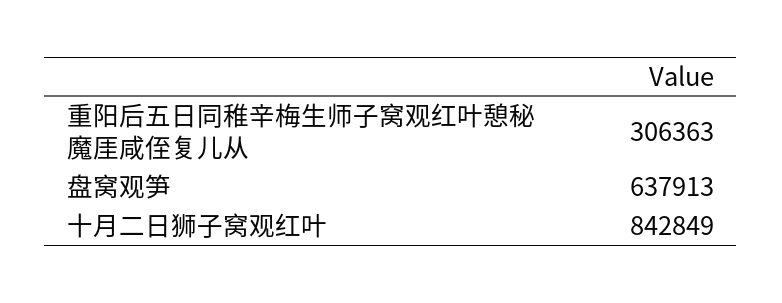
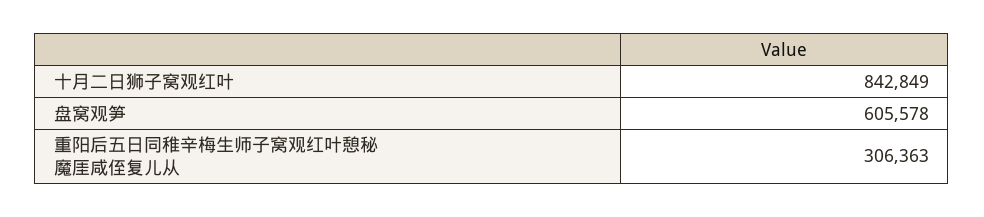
盘窝观笋: 637913 -> 605578

